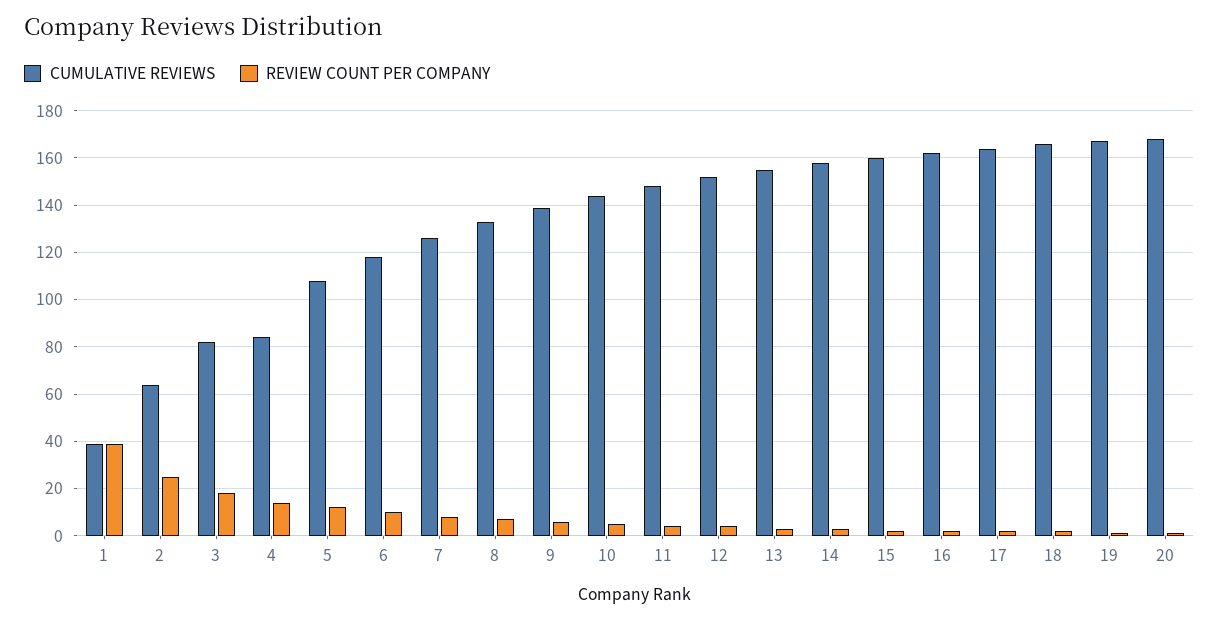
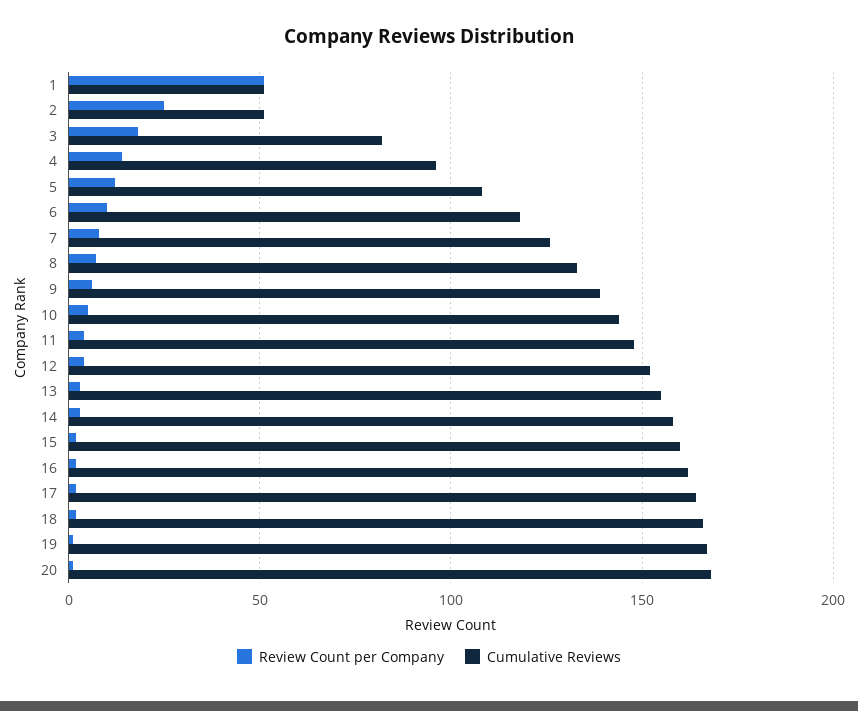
CUMULATIVE REVIEWS, 1: 40 -> 50
REVIEW COUNT PER COMPANY, 1: 40 -> 50
CUMULATIVE REVIEWS, 2: 65 -> 50
CUMULATIVE REVIEWS, 4: 85 -> 95

